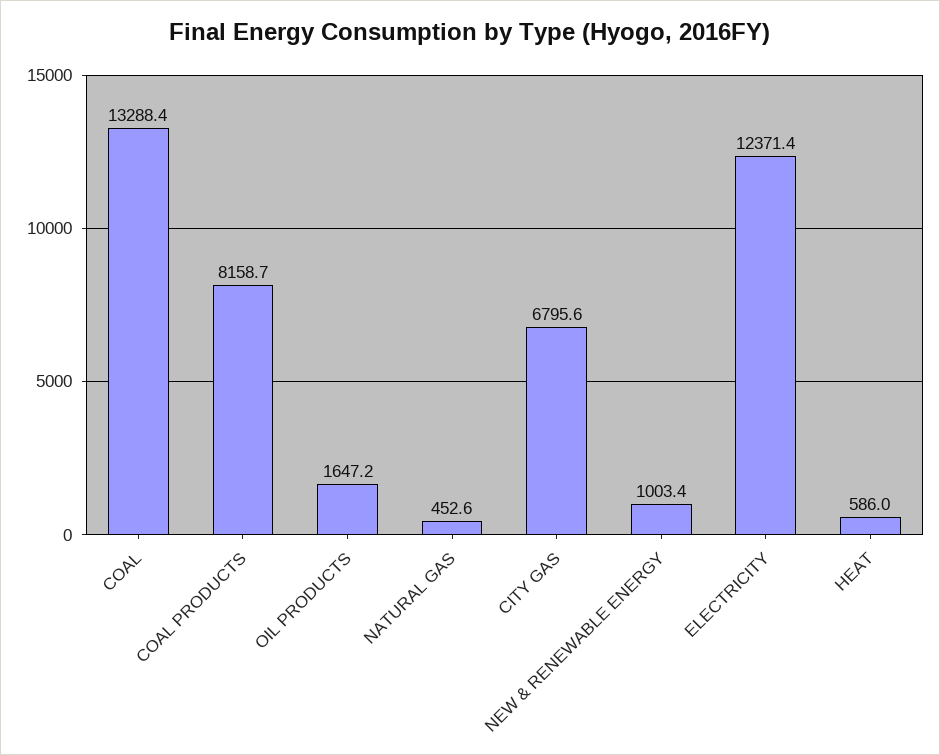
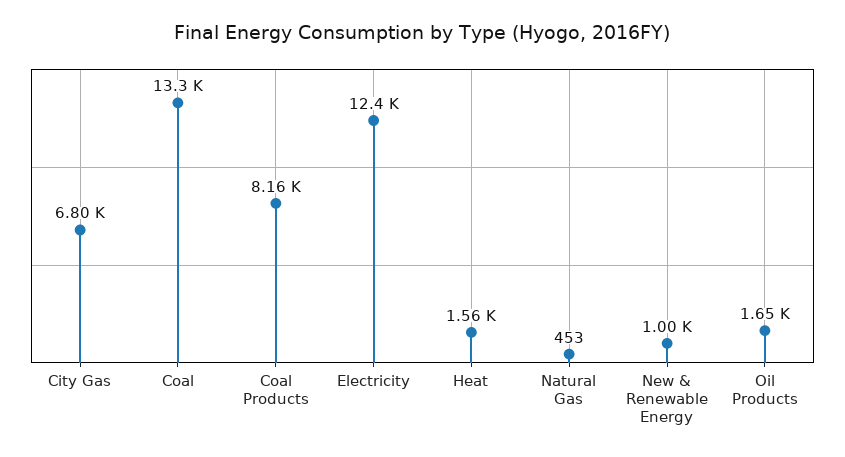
HEAT: 586 -> 1560

